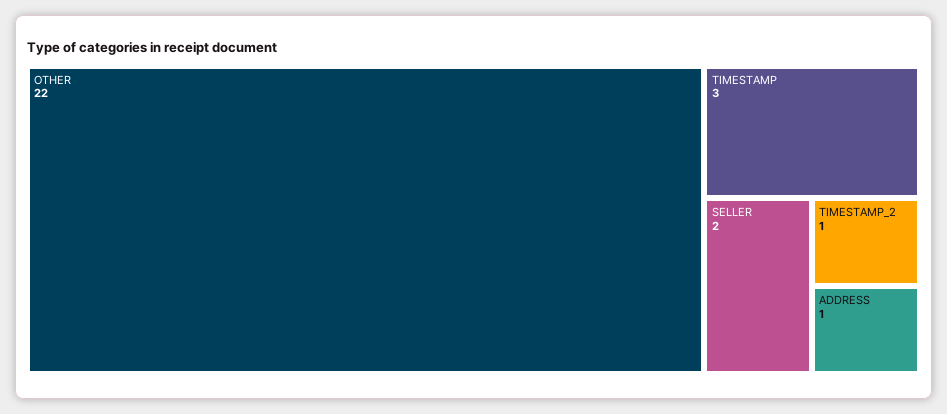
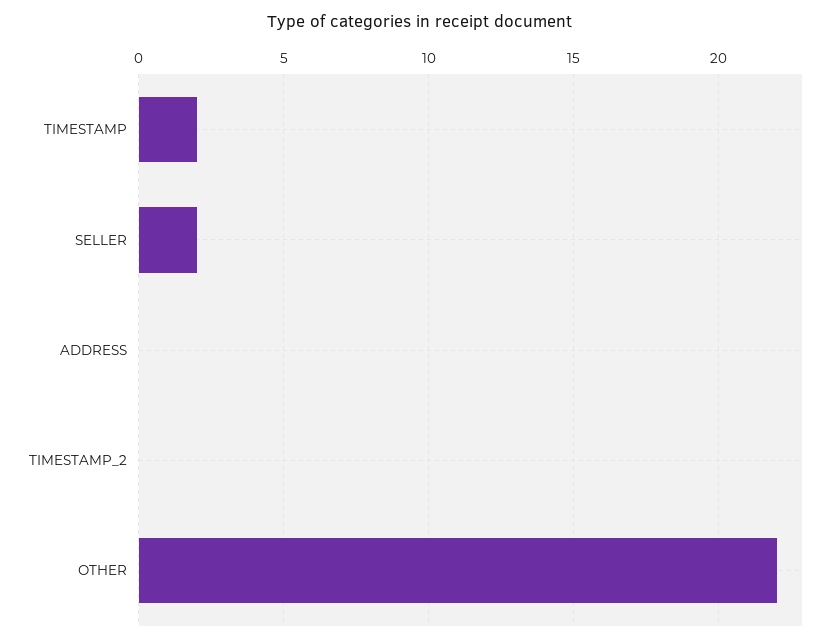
TIMESTAMP: 3 -> 2
TIMESTAMP_2: 1 -> 0
ADDRESS: 1 -> 0

